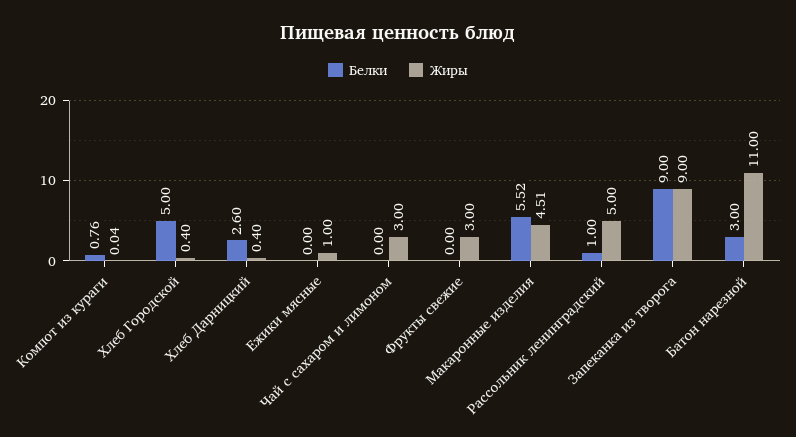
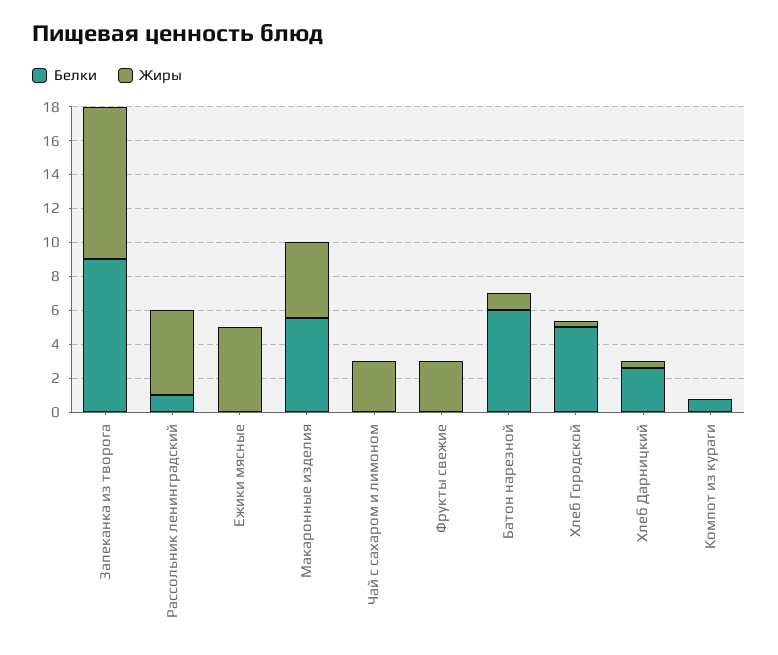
Жиры, Ежики мясные: 1 -> 5
Белки, Батон нарезной: 3 -> 6
Жиры, Батон нарезной: 11 -> 1

